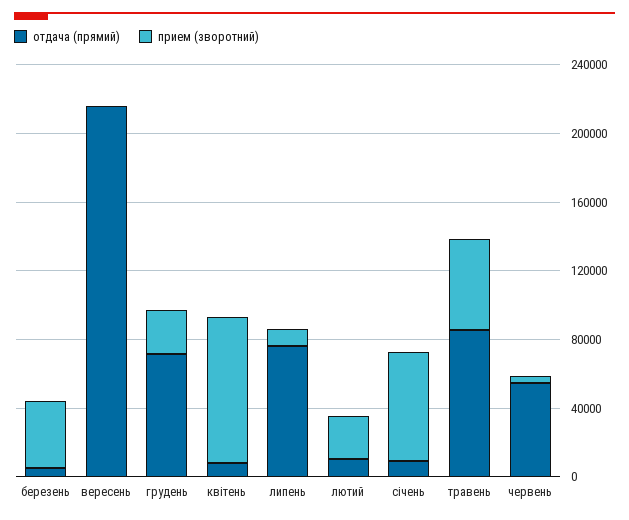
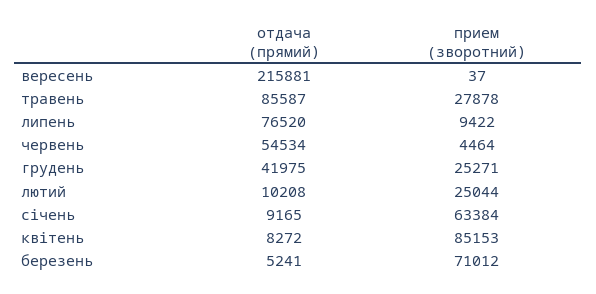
прием (зворотний), березень: 40000 -> 71012
отдача (прямий), грудень: 70000 -> 41975
прием (зворотний), травень: 50000 -> 27878

